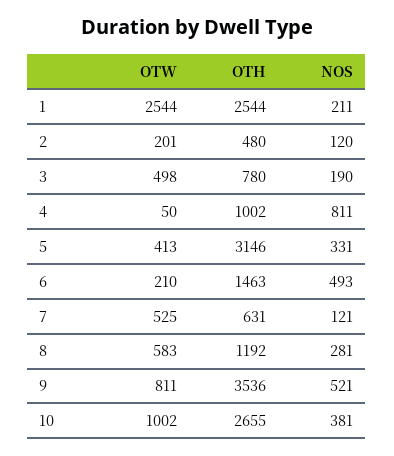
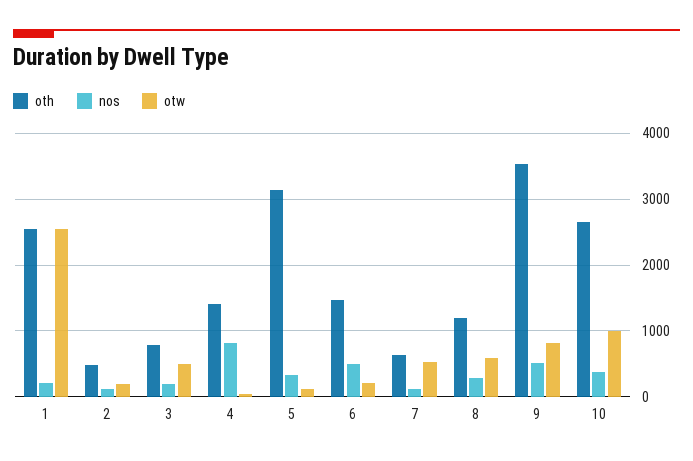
OTH, 4: 1002 -> 1400
OTW, 5: 413 -> 100

